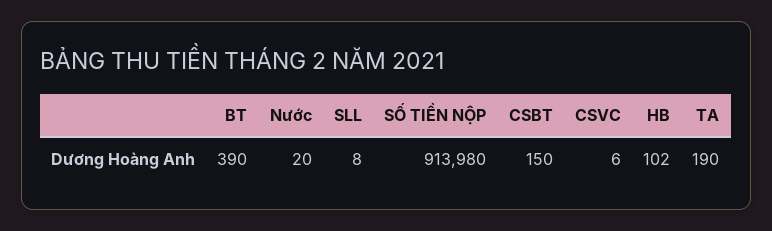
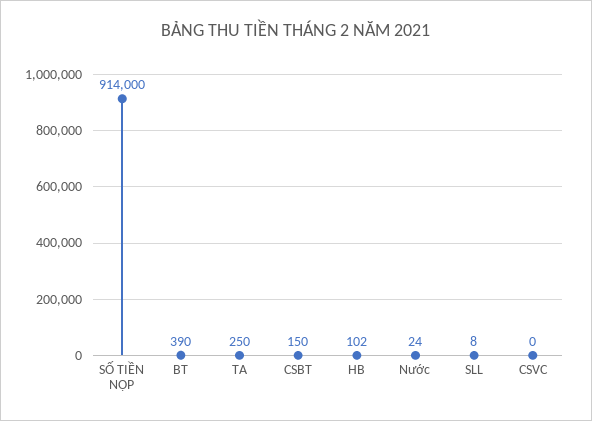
Nước: 20 -> 24
SỐ TIỀN NỘP: 913980 -> 914000
CSVC: 6 -> 0
TA: 190 -> 250

